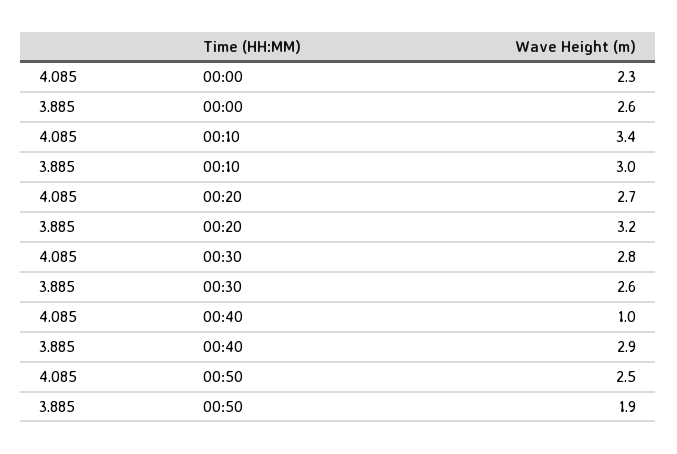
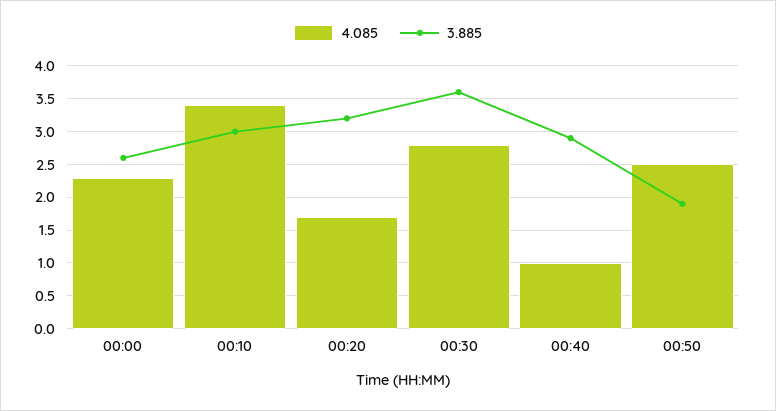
4.085, 00:20: 2.7 -> 1.7
3.885, 00:30: 2.6 -> 3.6

